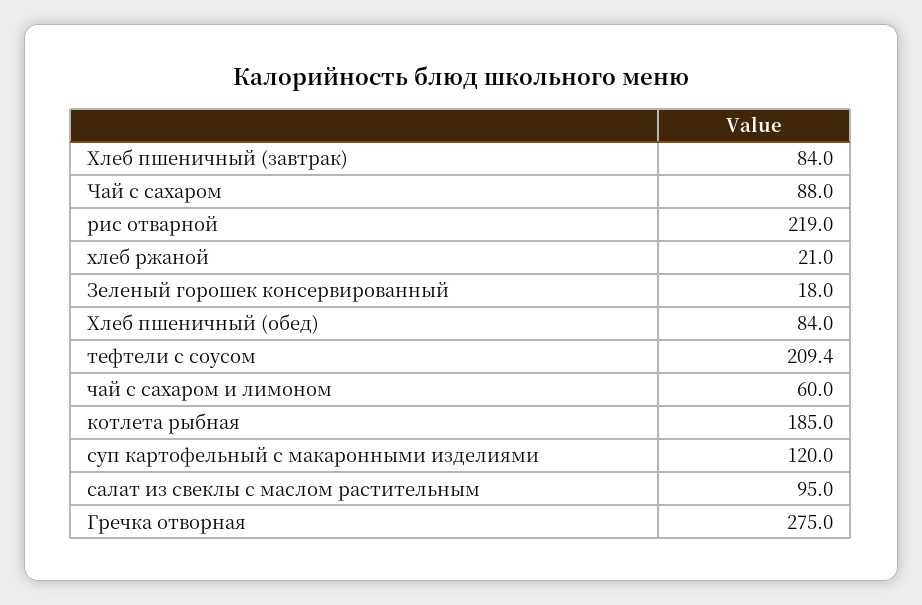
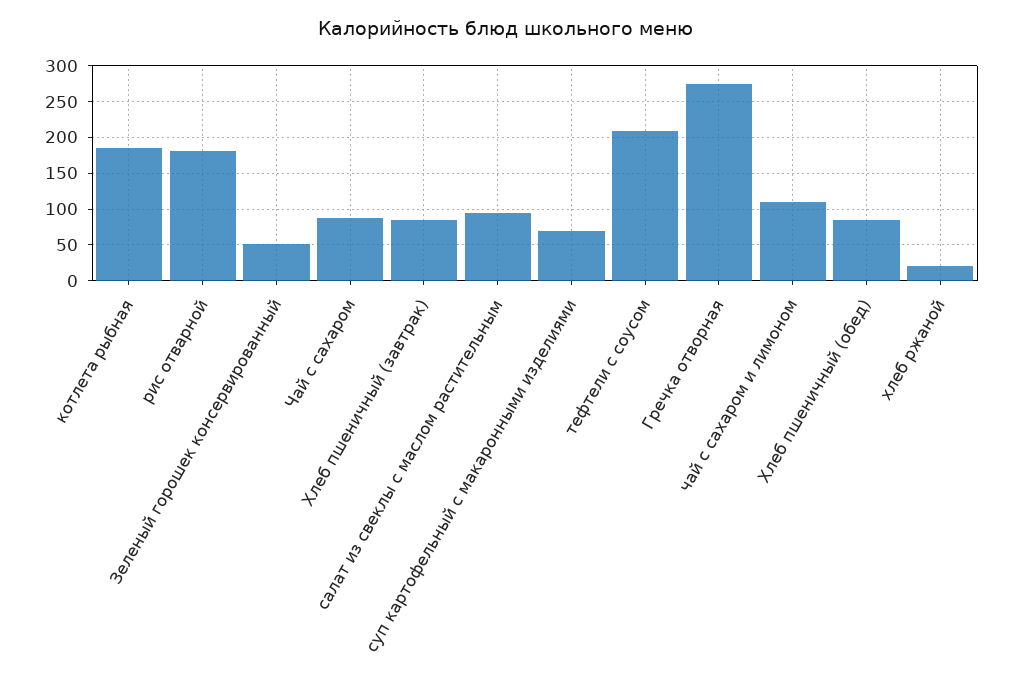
рис отварной: 219 -> 180
Зеленый горошек консервированный: 18 -> 50
чай с сахаром и лимоном: 60 -> 110
суп картофельный с макаронными изделиями: 120 -> 70

